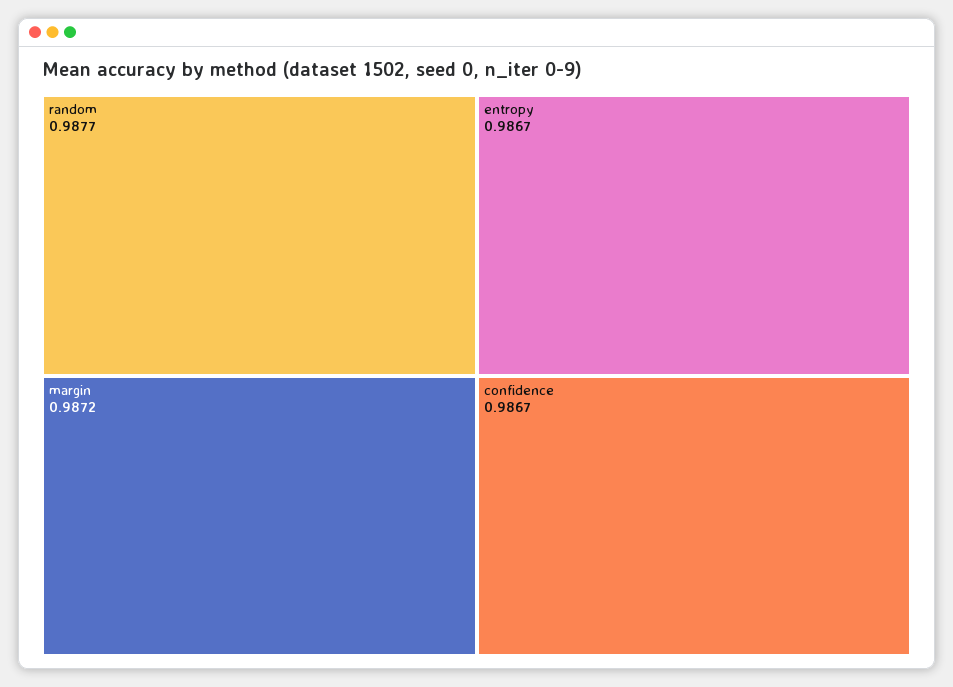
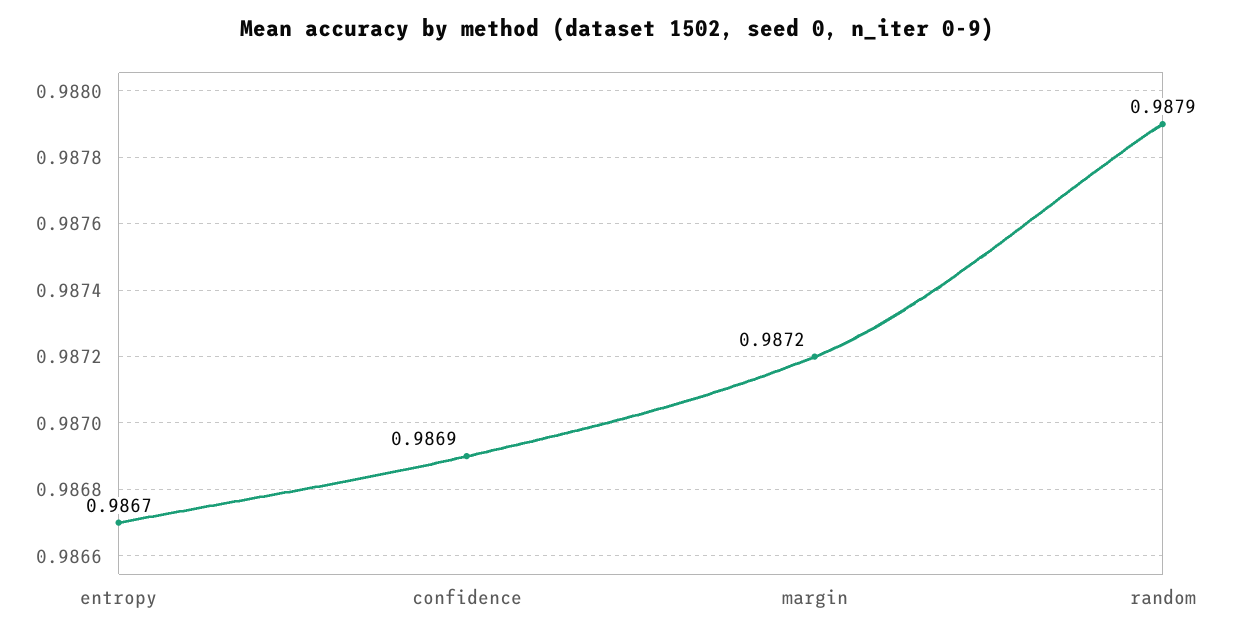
random: 0.9877 -> 0.9879
confidence: 0.9867 -> 0.9869

